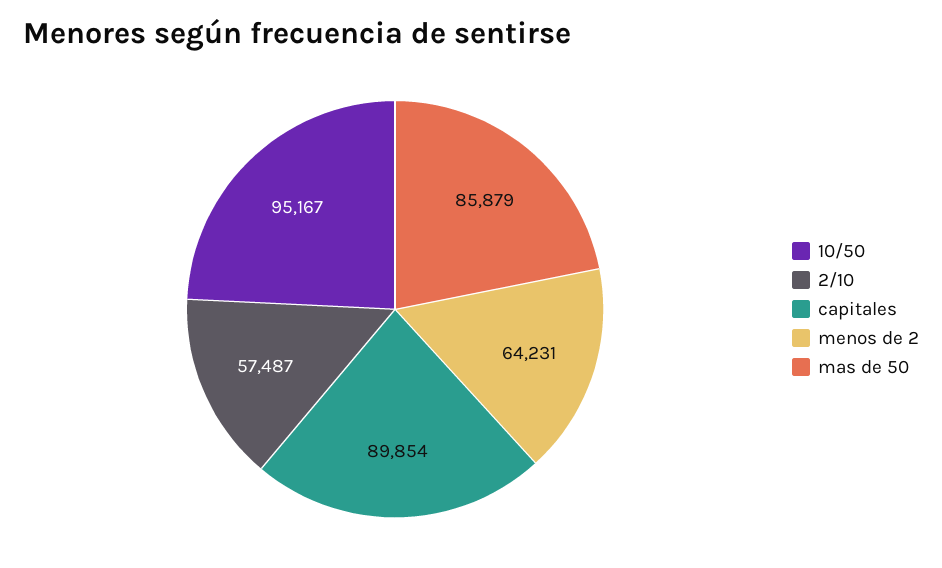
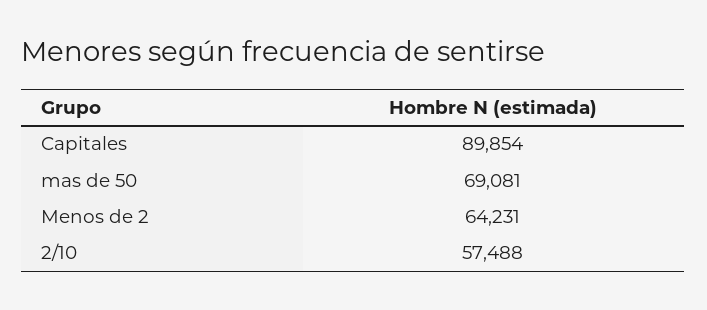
10/50: 95167 -> none
2/10: 57487 -> 57488
mas de 50: 85879 -> 69081

